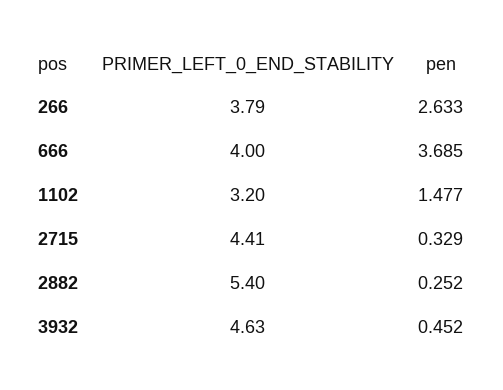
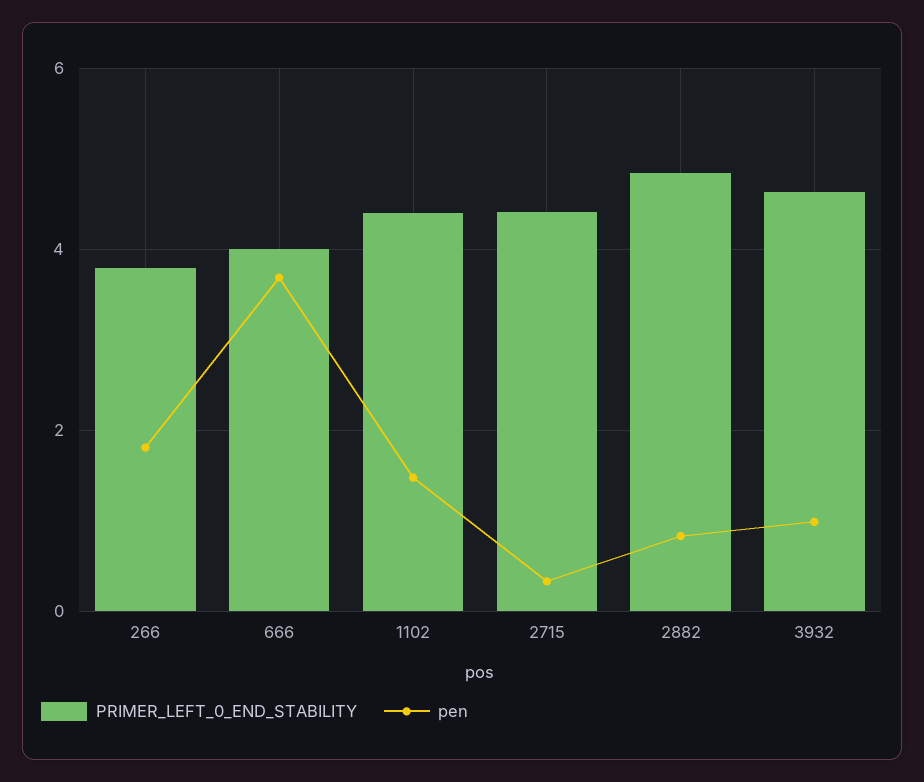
pen, 266: 2.633 -> 1.8
PRIMER_LEFT_0_END_STABILITY, 1102: 3.2 -> 4.4
PRIMER_LEFT_0_END_STABILITY, 2882: 5.4 -> 4.8
pen, 2882: 0.252 -> 0.8
pen, 3932: 0.452 -> 1

